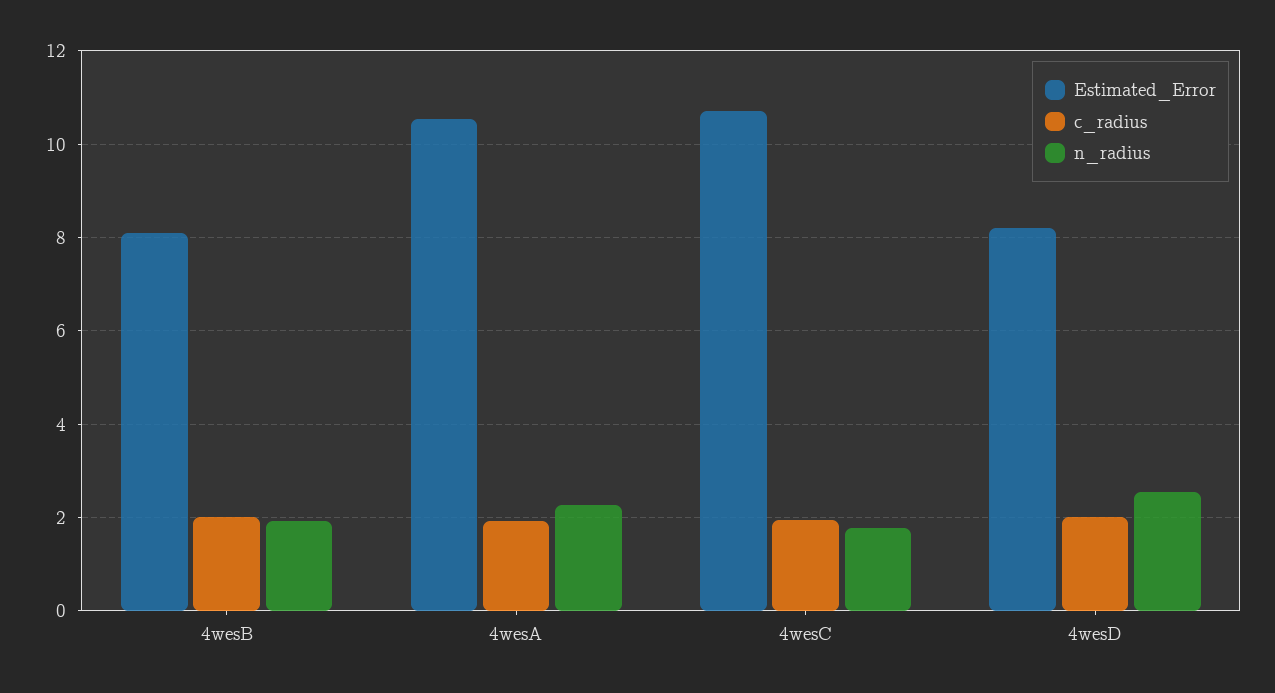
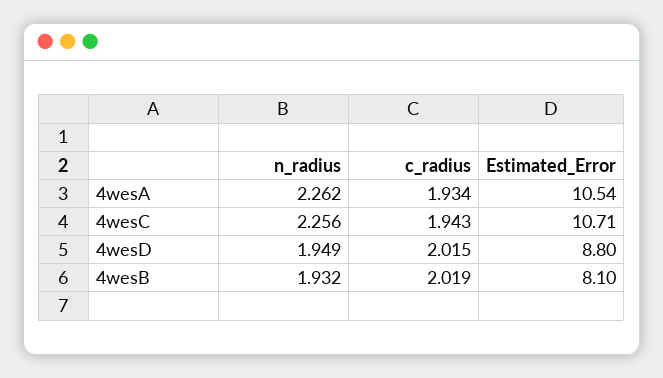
n_radius, 4wesC: 1.8 -> 2.256
Estimated_Error, 4wesD: 8.2 -> 8.8
n_radius, 4wesD: 2.6 -> 1.949

